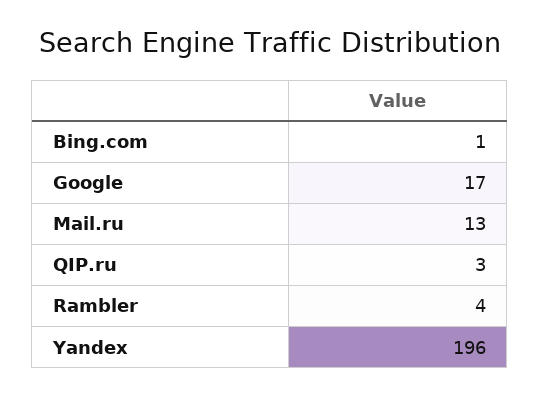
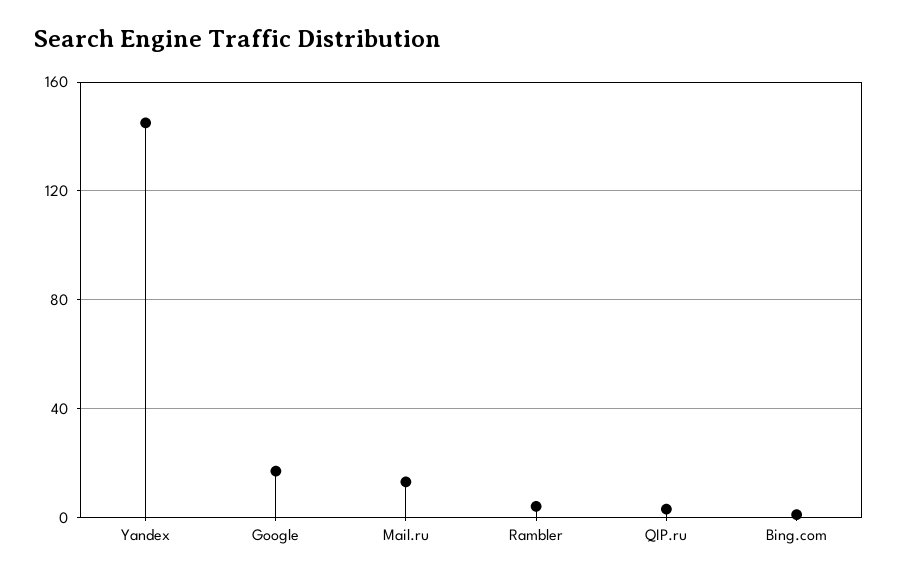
Yandex: 196 -> 145

